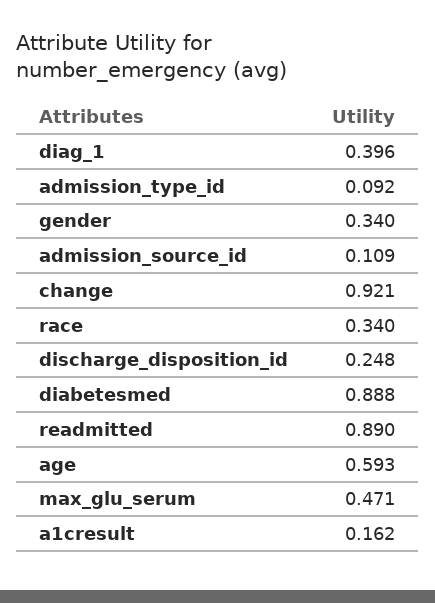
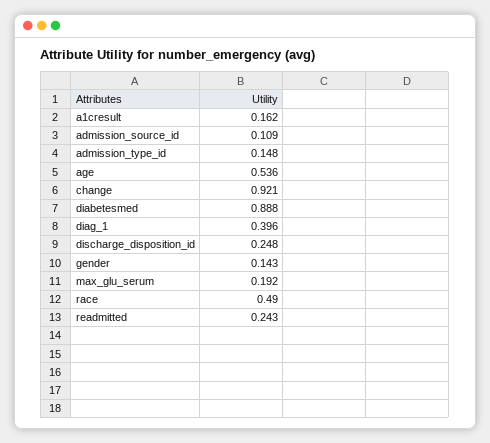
admission_type_id: 0.092 -> 0.148
gender: 0.34 -> 0.143
race: 0.34 -> 0.49
readmitted: 0.89 -> 0.243
age: 0.593 -> 0.536
max_glu_serum: 0.471 -> 0.192

